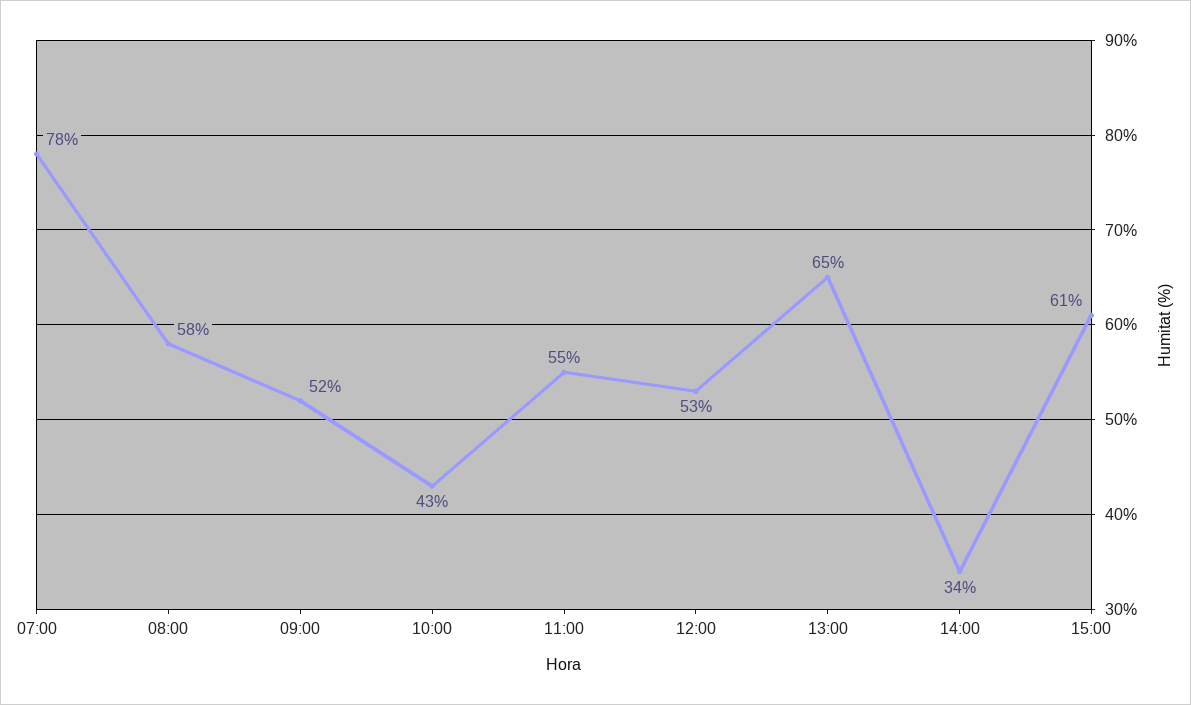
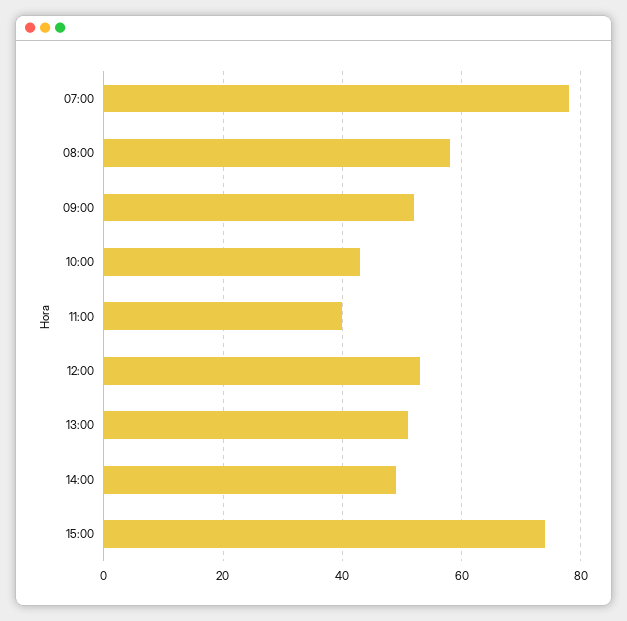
11:00: 55 -> 40
13:00: 65 -> 50
14:00: 34 -> 50
15:00: 61 -> 75

